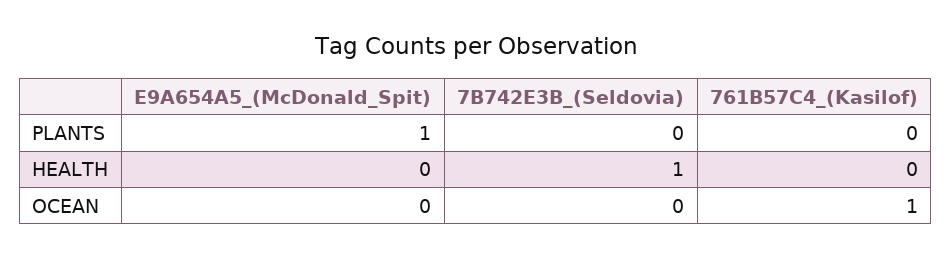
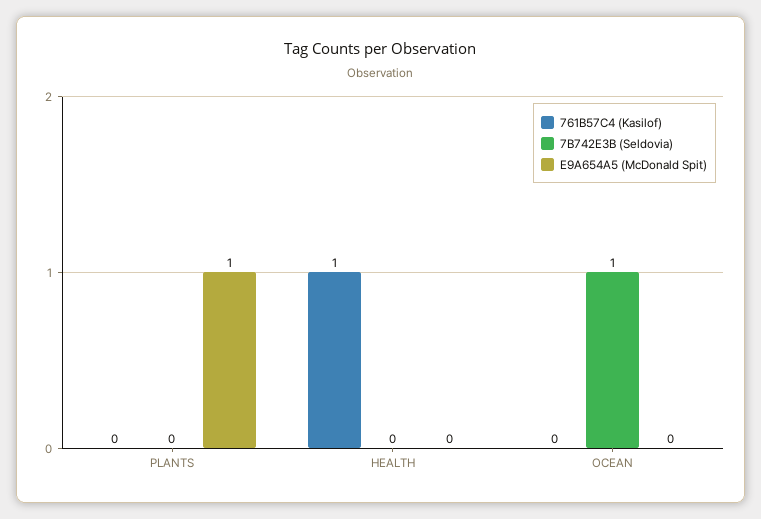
7B742E3B_(Seldovia), HEALTH: 1 -> 0
761B57C4_(Kasilof), HEALTH: 0 -> 1
7B742E3B_(Seldovia), OCEAN: 0 -> 1
761B57C4_(Kasilof), OCEAN: 1 -> 0

